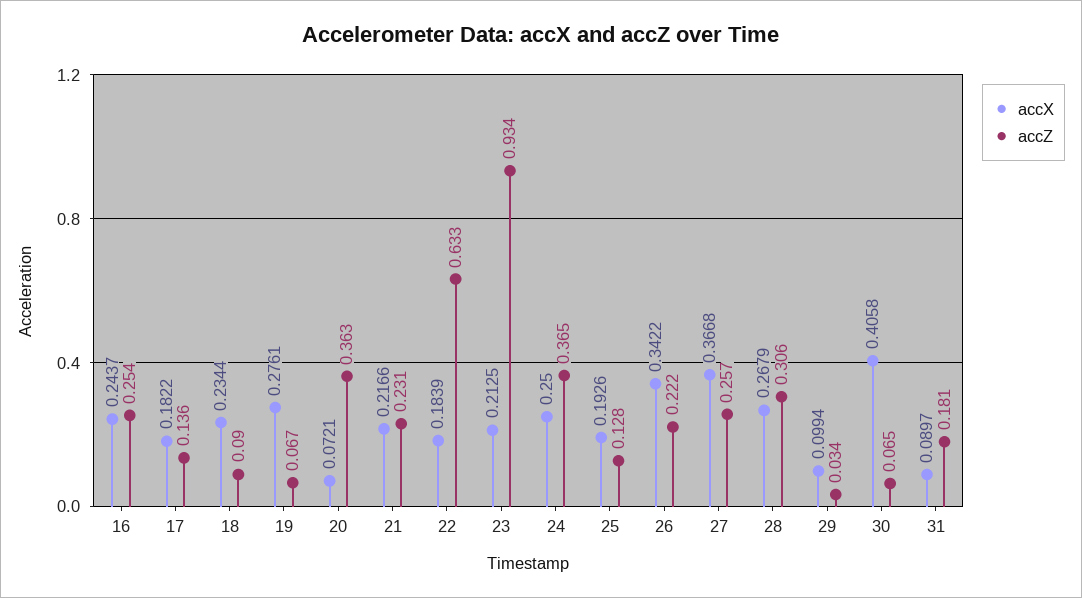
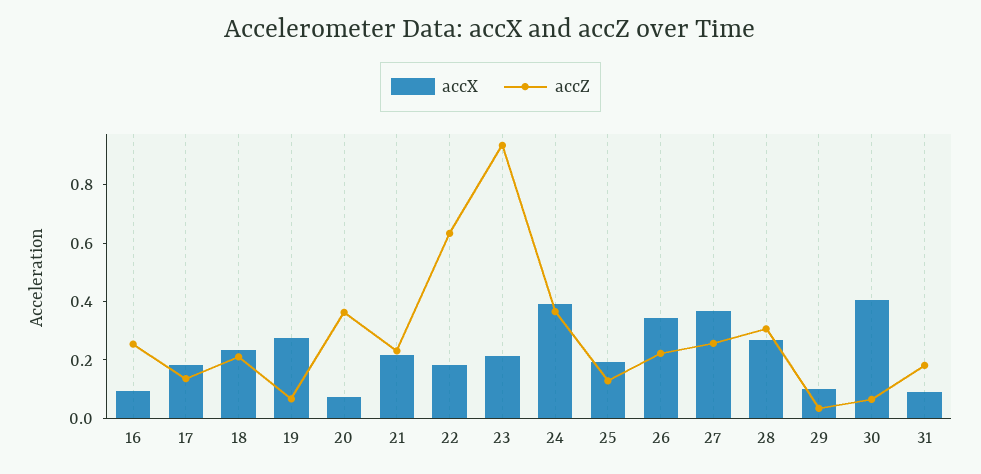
accX, 16: 0.2437 -> 0.1
accZ, 18: 0.09 -> 0.2
accX, 24: 0.25 -> 0.4

